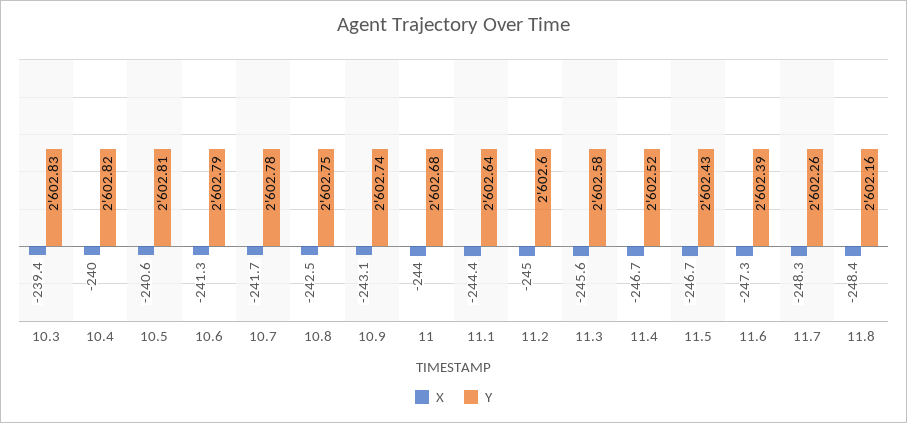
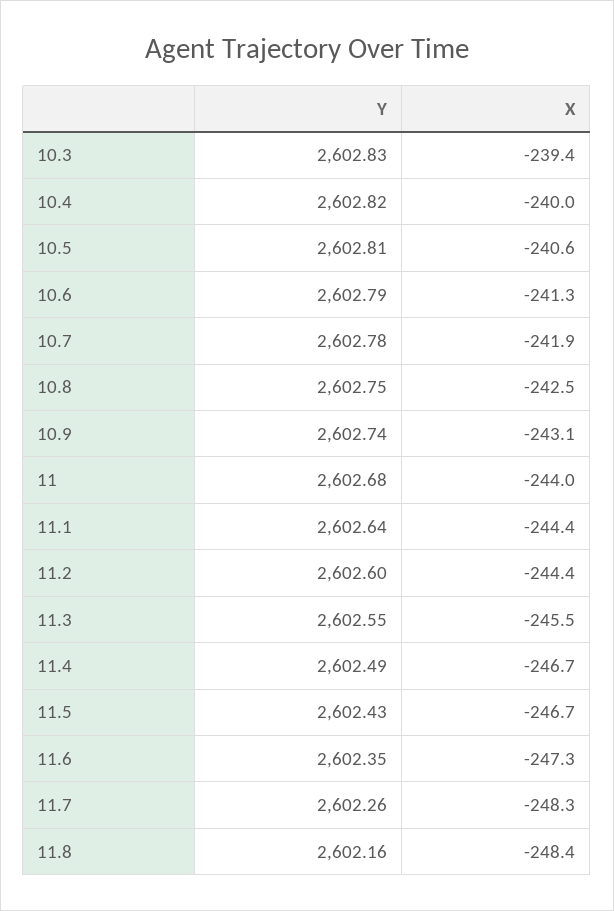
X, 10.7: -241.7 -> -241.9
X, 11.2: -245 -> -244.4
X, 11.3: -245.6 -> -245.5
Y, 11.3: 2602.58 -> 2602.55
Y, 11.4: 2602.52 -> 2602.49
Y, 11.6: 2602.39 -> 2602.35

